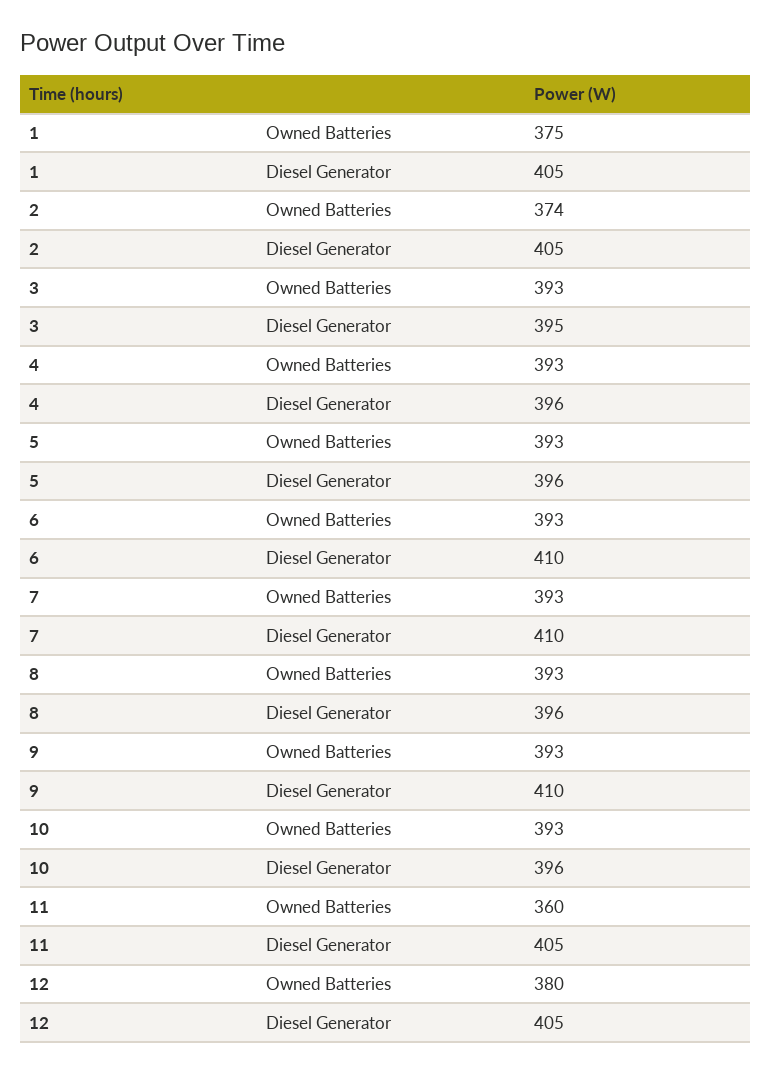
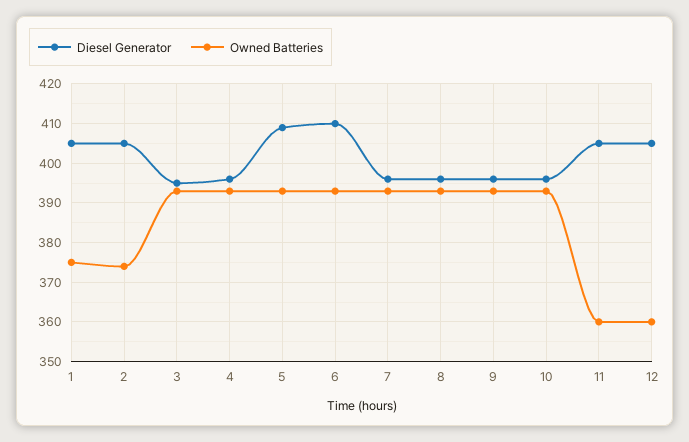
Diesel Generator, 5: 396 -> 410
Diesel Generator, 7: 410 -> 395
Diesel Generator, 9: 410 -> 395
Owned Batteries, 12: 380 -> 360

